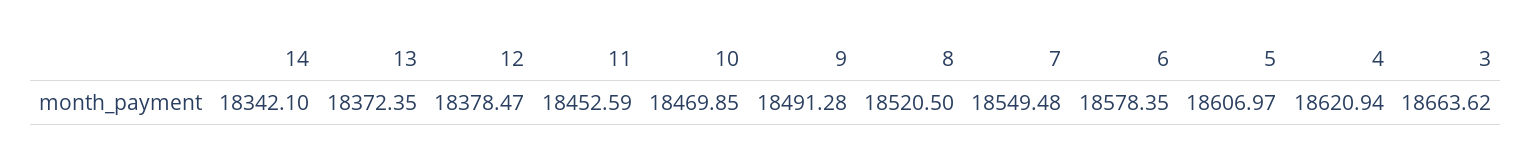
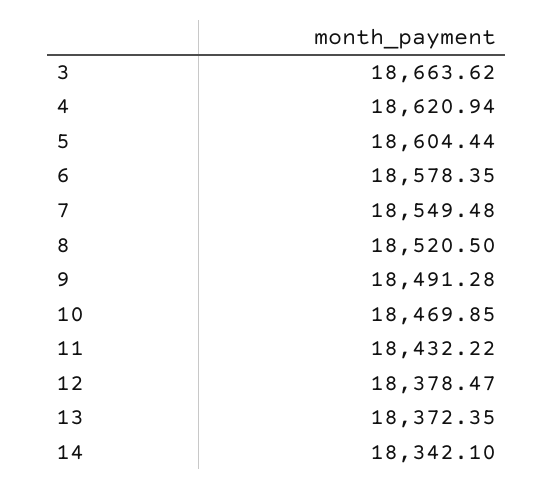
11: 18452.59 -> 18432.22
5: 18606.97 -> 18604.44

